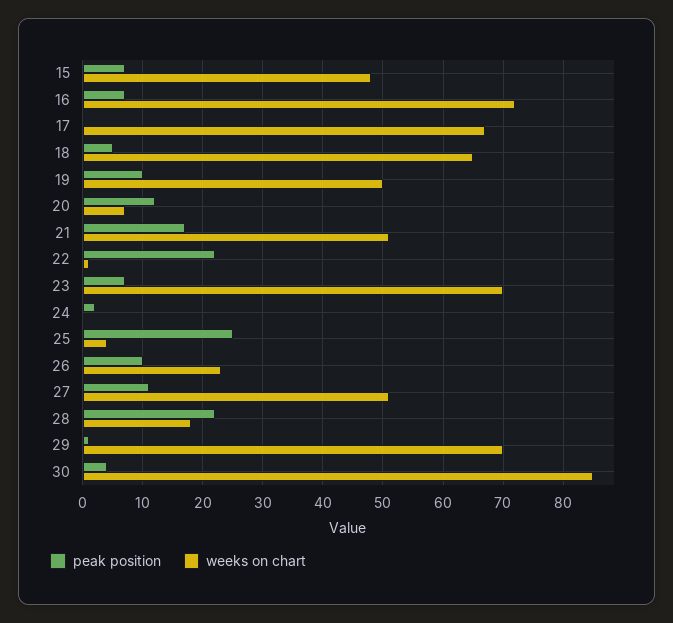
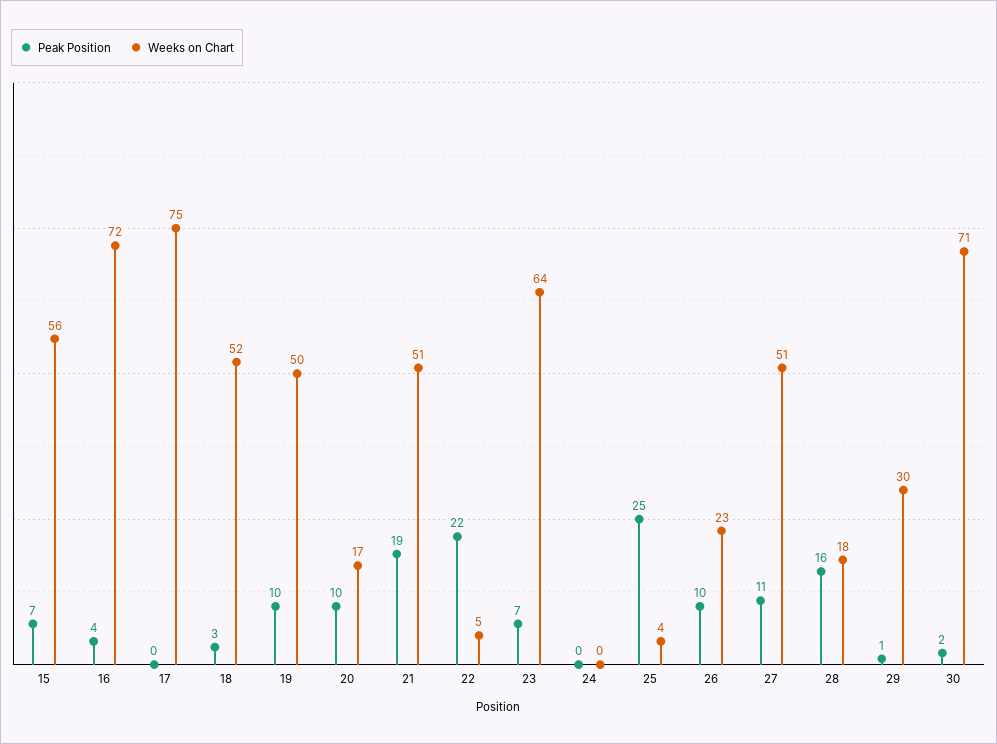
weeks on chart, 15: 48 -> 56
peak position, 16: 7 -> 4
weeks on chart, 17: 67 -> 75
peak position, 18: 5 -> 3
weeks on chart, 18: 65 -> 52
peak position, 20: 12 -> 10
weeks on chart, 20: 7 -> 17
peak position, 21: 17 -> 19
weeks on chart, 22: 1 -> 5
weeks on chart, 23: 70 -> 64
peak position, 24: 2 -> 0
peak position, 28: 22 -> 16
weeks on chart, 29: 70 -> 30
peak position, 30: 4 -> 2
weeks on chart, 30: 85 -> 71

